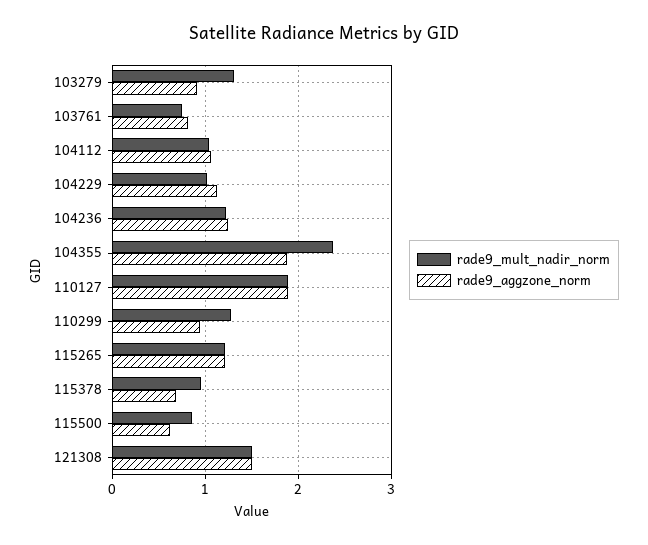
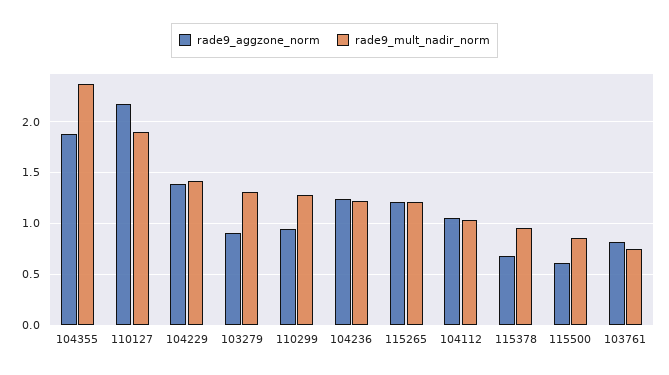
rade9_mult_nadir_norm, 104229: 1 -> 1.4
rade9_aggzone_norm, 104229: 1.1 -> 1.4
rade9_aggzone_norm, 110127: 1.9 -> 2.2
rade9_mult_nadir_norm, 121308: 1.5 -> none
rade9_aggzone_norm, 121308: 1.5 -> none

